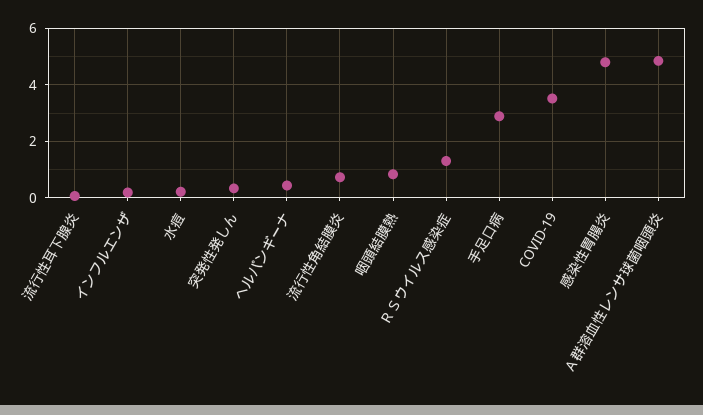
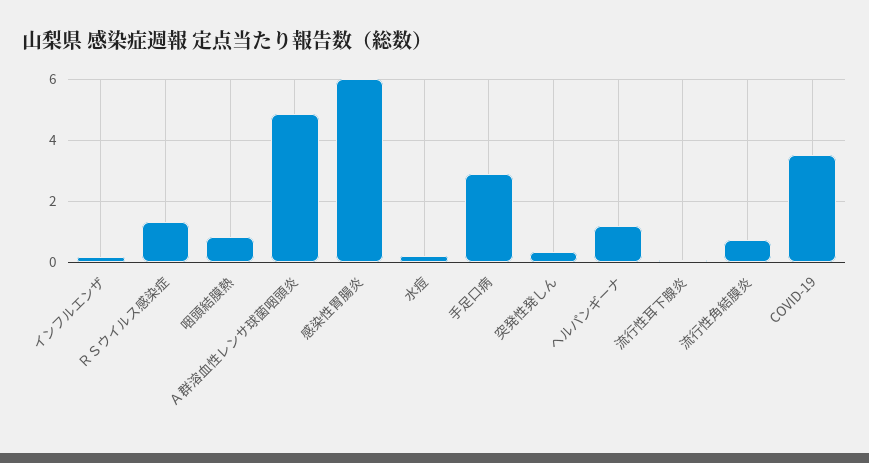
ヘルパンギーナ: 0.5 -> 1.2
感染性胃腸炎: 4.75 -> 6

